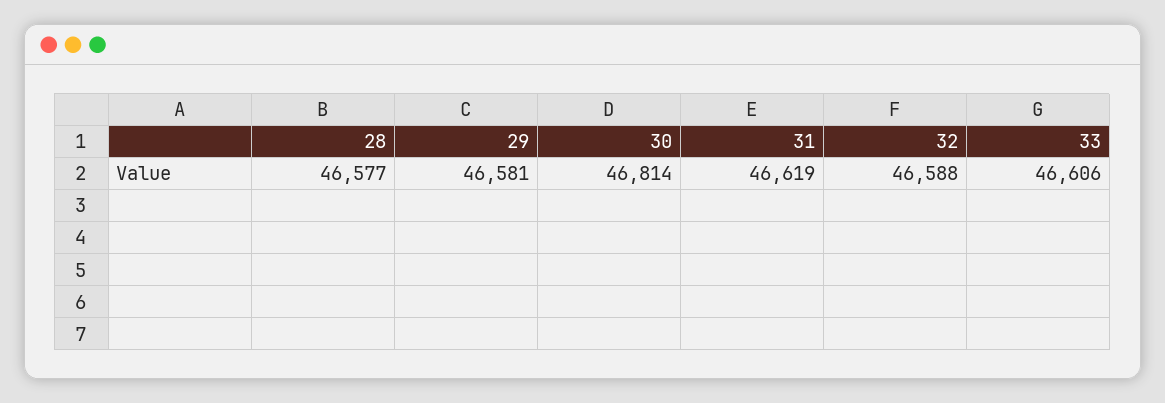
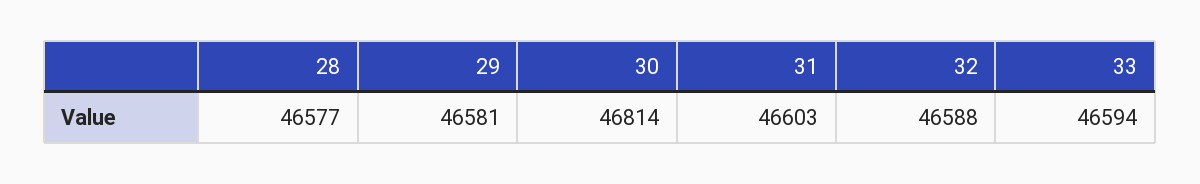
31: 46619 -> 46603
33: 46606 -> 46594

